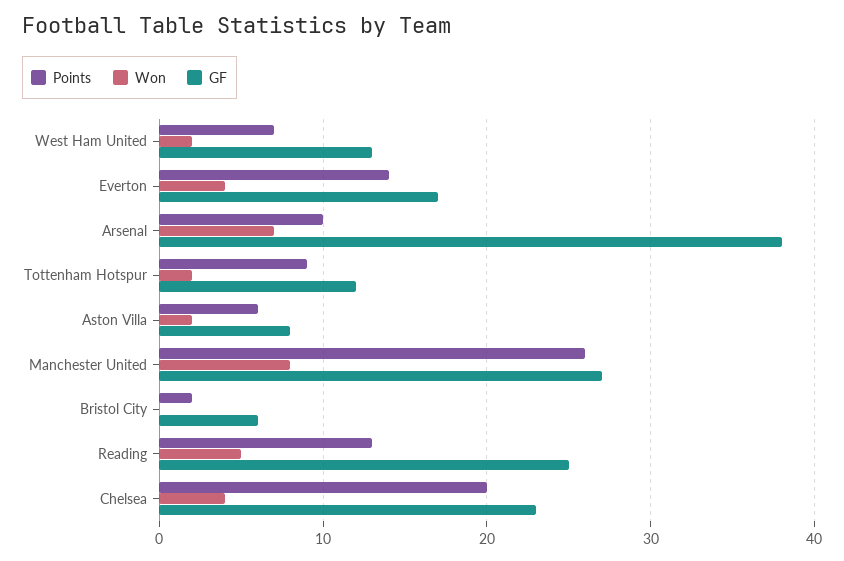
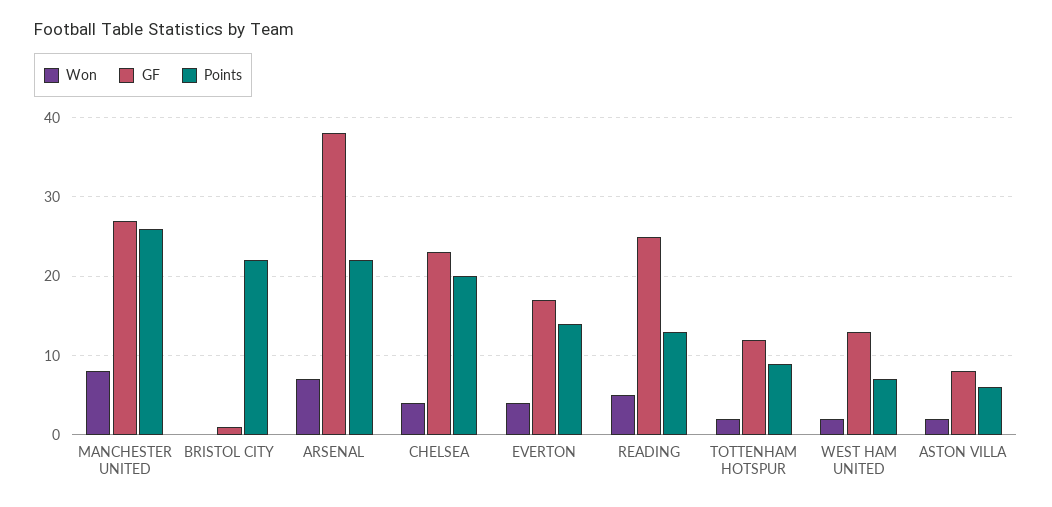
Points, Arsenal: 10 -> 22
Points, Bristol City: 2 -> 22
GF, Bristol City: 6 -> 1

